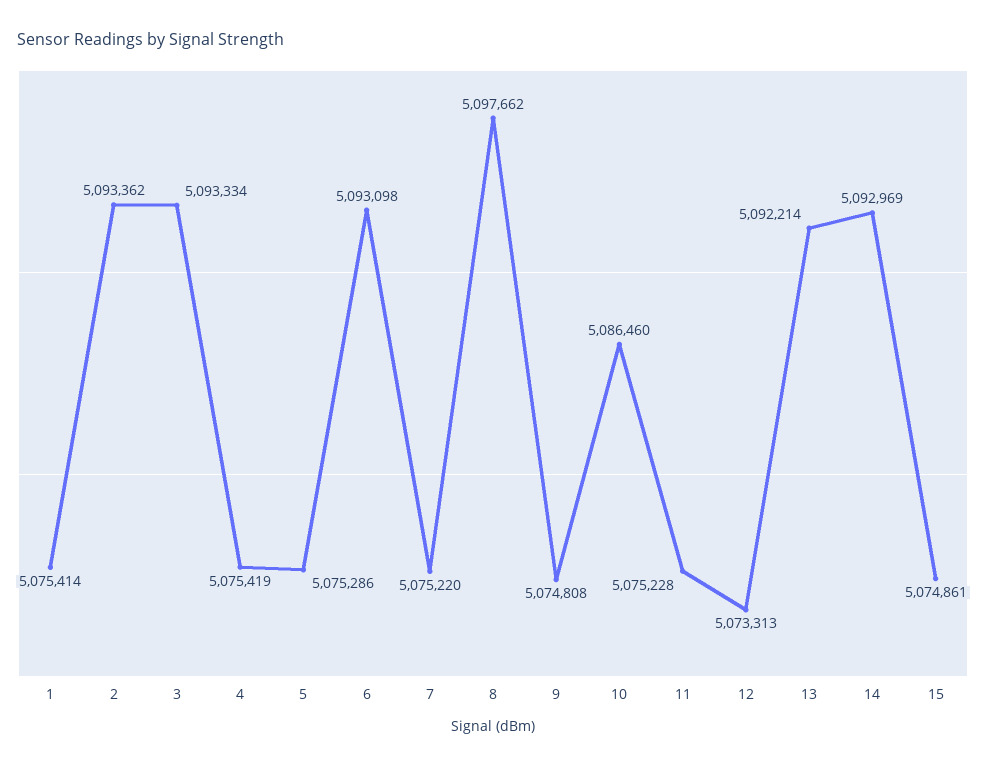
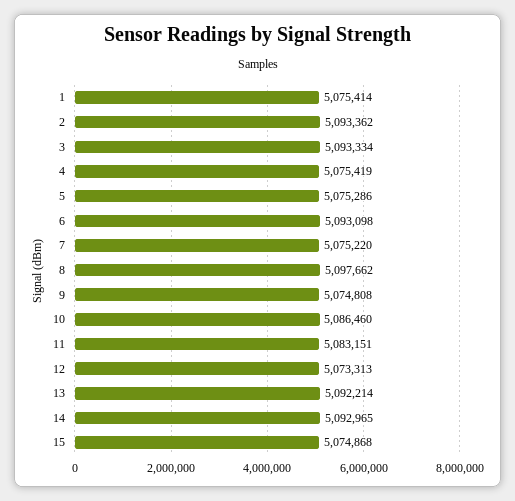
11: 5075228 -> 5083151
14: 5092969 -> 5092965
15: 5074861 -> 5074868

